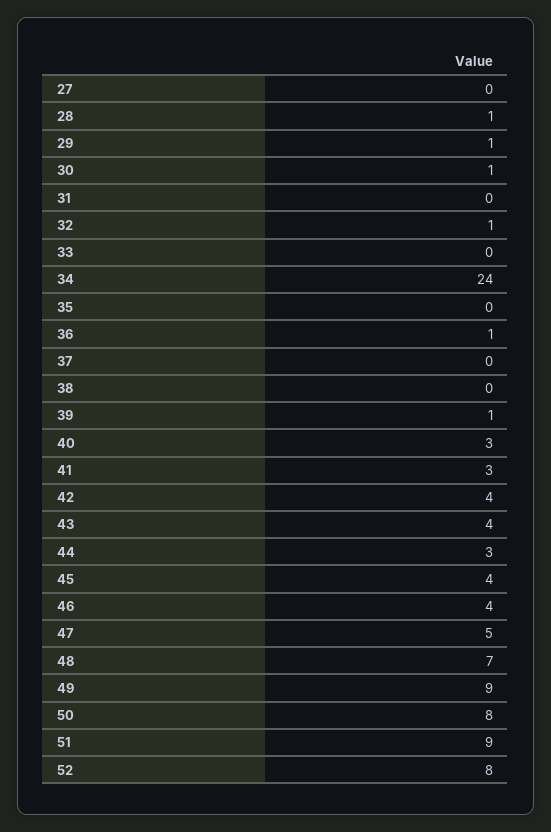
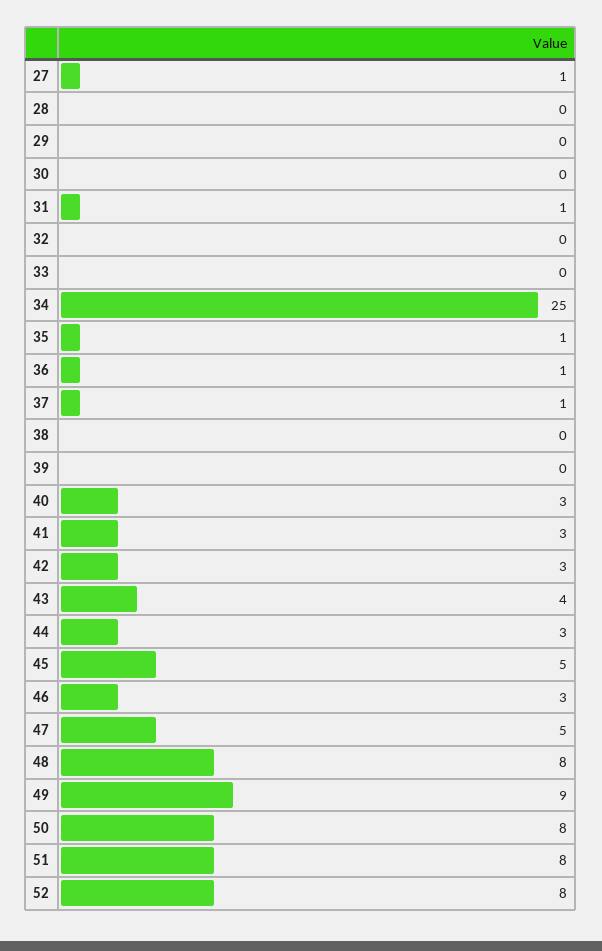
27: 0 -> 1
28: 1 -> 0
29: 1 -> 0
30: 1 -> 0
31: 0 -> 1
32: 1 -> 0
34: 24 -> 25
35: 0 -> 1
37: 0 -> 1
39: 1 -> 0
42: 4 -> 3
45: 4 -> 5
46: 4 -> 3
48: 7 -> 8
51: 9 -> 8

